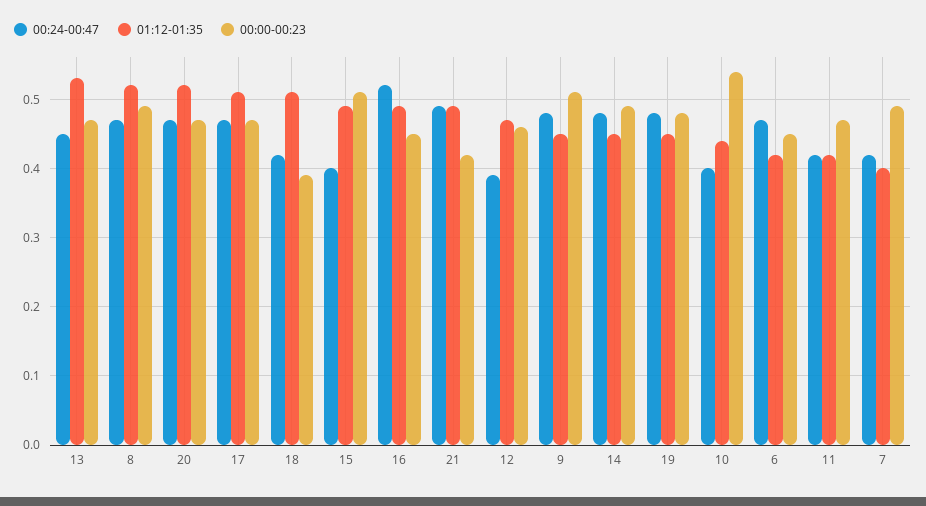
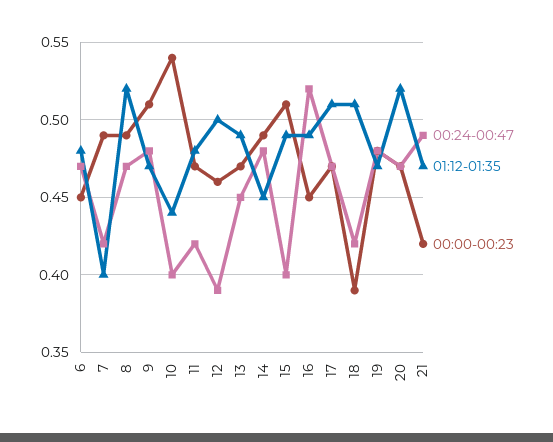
01:12-01:35, 13: 0.53 -> 0.49
01:12-01:35, 21: 0.49 -> 0.47
01:12-01:35, 12: 0.47 -> 0.5
01:12-01:35, 9: 0.45 -> 0.47
01:12-01:35, 19: 0.45 -> 0.47
01:12-01:35, 6: 0.42 -> 0.48
01:12-01:35, 11: 0.42 -> 0.48

